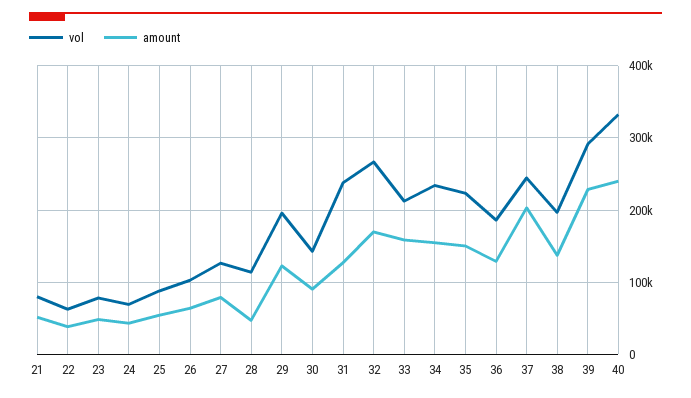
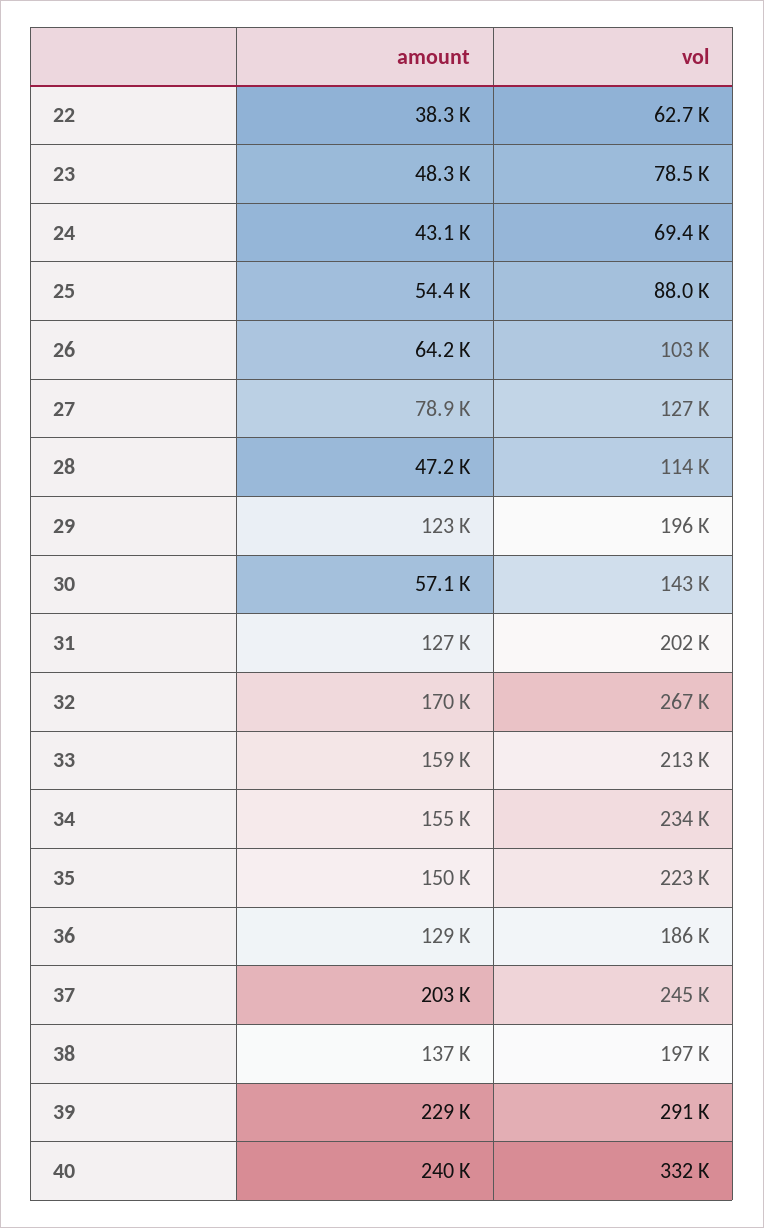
vol, 21: 80000 -> none
amount, 21: 50000 -> none
amount, 30: 90000 -> 57100
vol, 31: 240000 -> 202000

